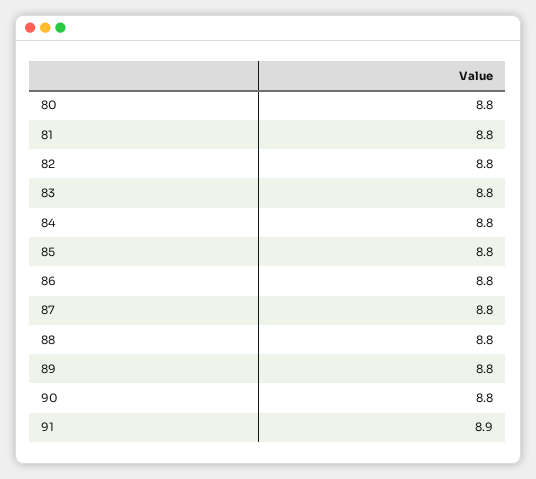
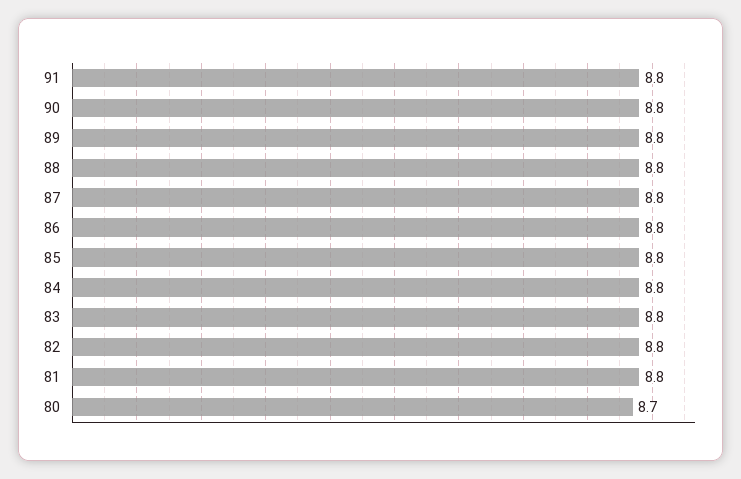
80: 8.8 -> 8.7
91: 8.9 -> 8.8

